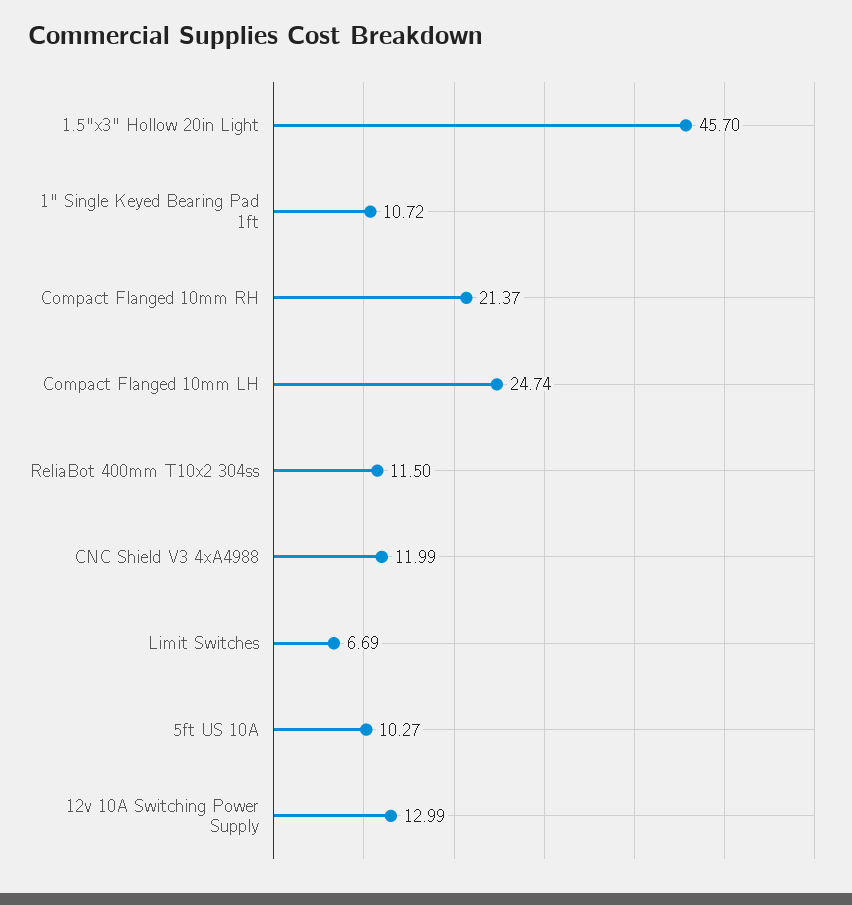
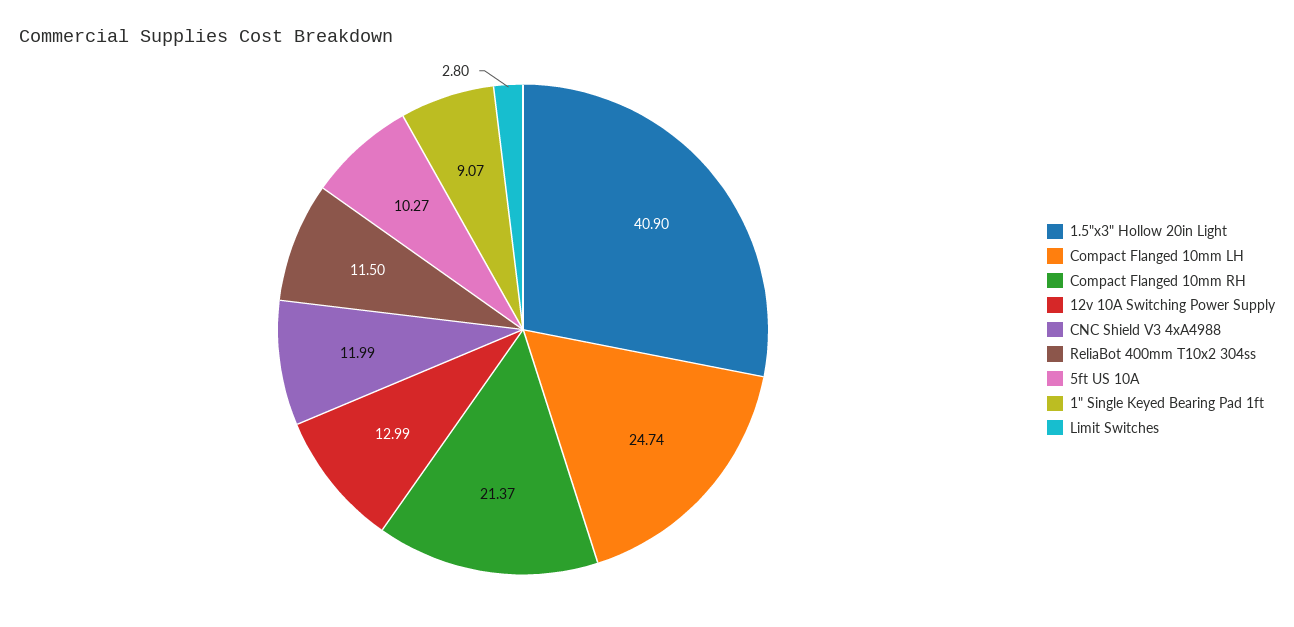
1.5"x3" Hollow 20in Light: 45.7 -> 40.9
1" Single Keyed Bearing Pad 1ft: 10.72 -> 9.07
Limit Switches: 6.69 -> 2.8

